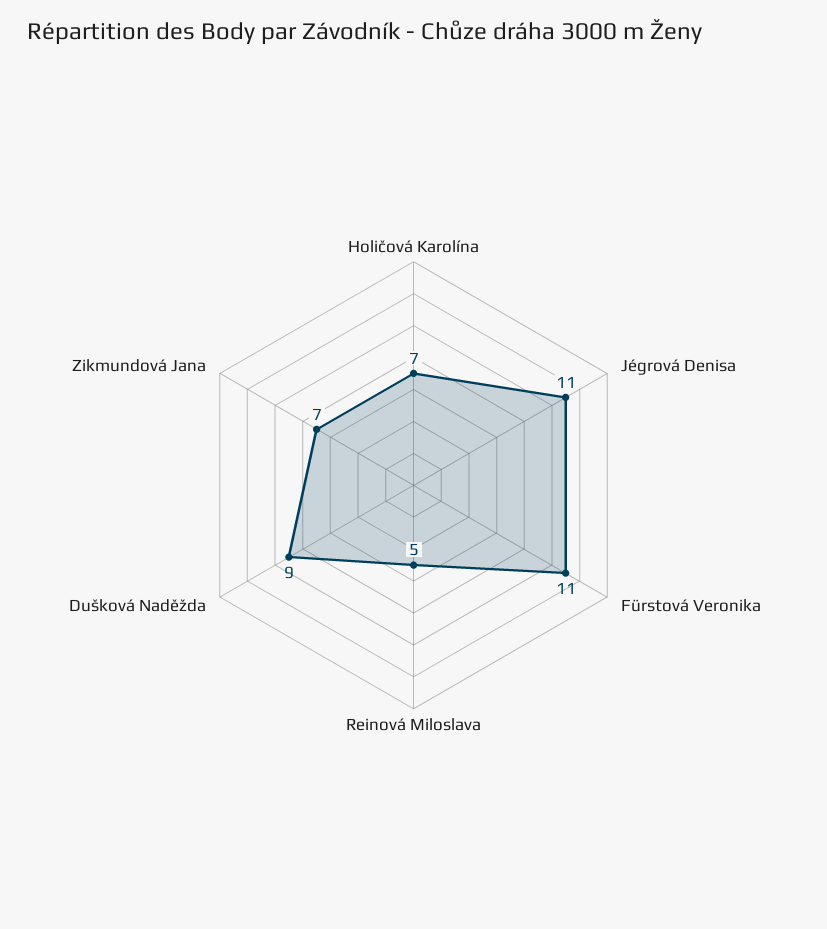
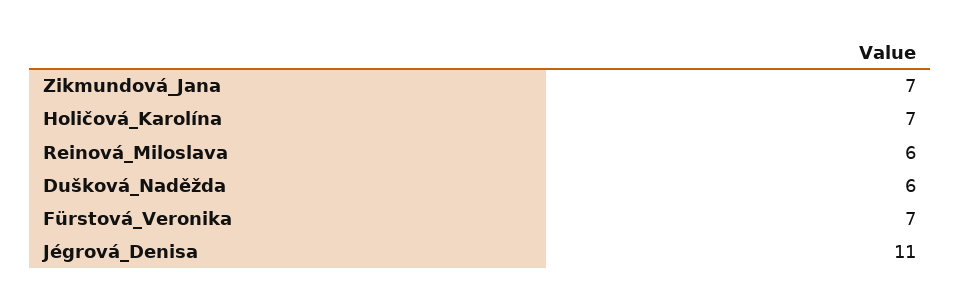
Fürstová Veronika: 11 -> 7
Reinová Miloslava: 5 -> 6
Dušková Naděžda: 9 -> 6

